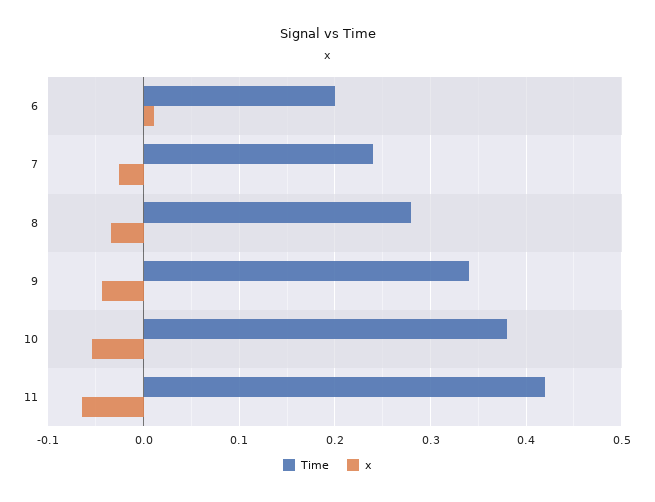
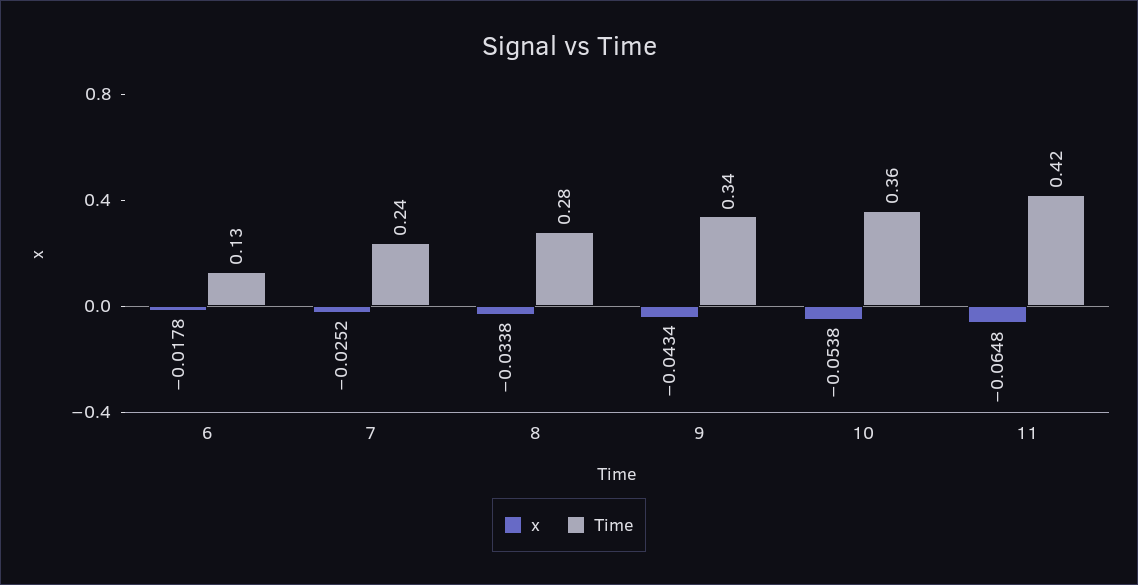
Time, 6: 0.2 -> 0.13
x, 6: 0.01 -> -0.0178
Time, 10: 0.38 -> 0.36

